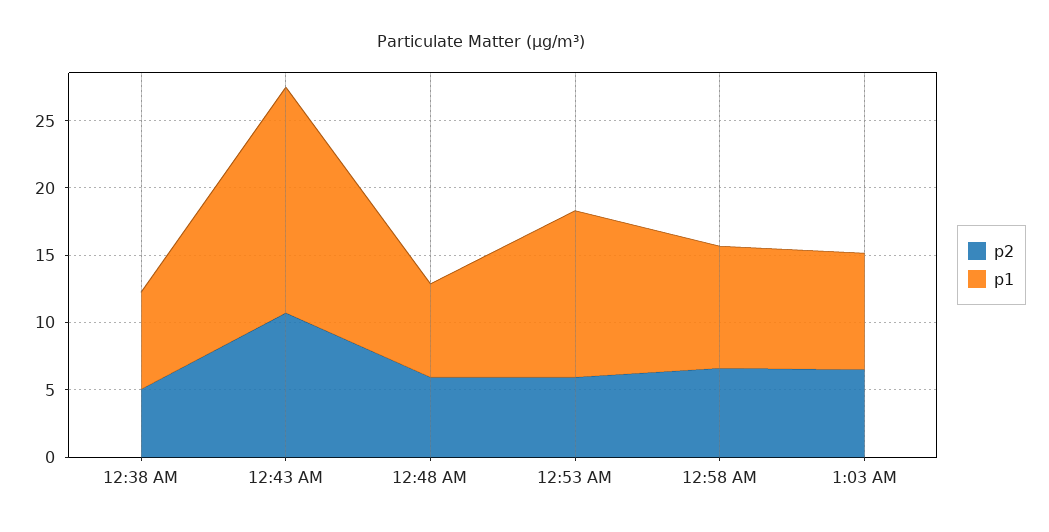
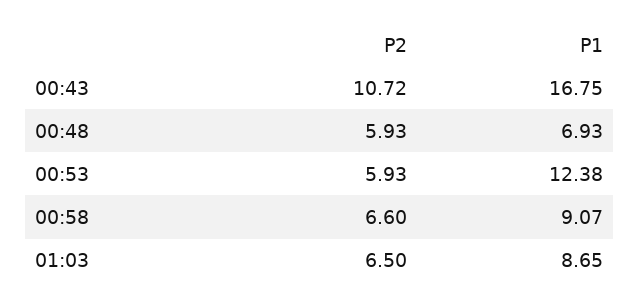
p2, 12:38 AM: 5 -> none
p1, 12:38 AM: 7 -> none

